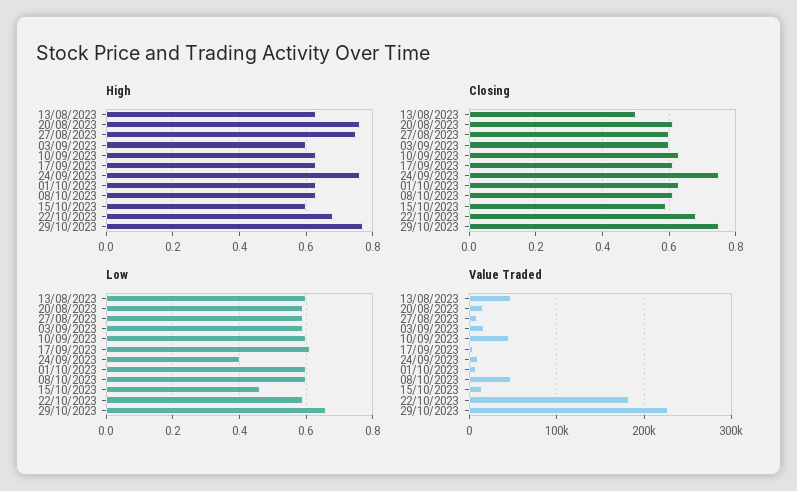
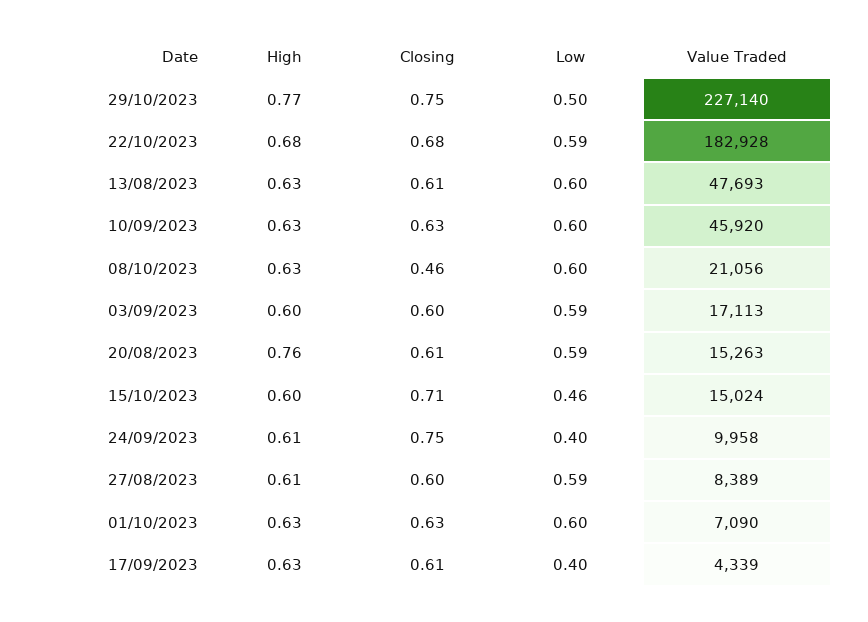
High, 27/08/2023: 0.75 -> 0.61
High, 24/09/2023: 0.75 -> 0.61
Closing, 13/08/2023: 0.5 -> 0.61
Closing, 08/10/2023: 0.6 -> 0.46
Closing, 15/10/2023: 0.6 -> 0.71
Low, 17/09/2023: 0.6 -> 0.4
Low, 29/10/2023: 0.65 -> 0.5
Value Traded, 08/10/2023: 50000 -> 21056

